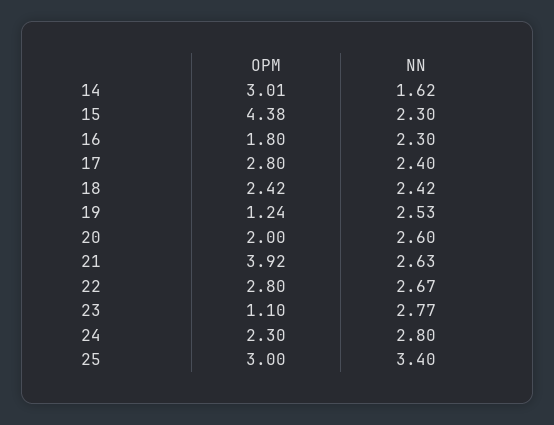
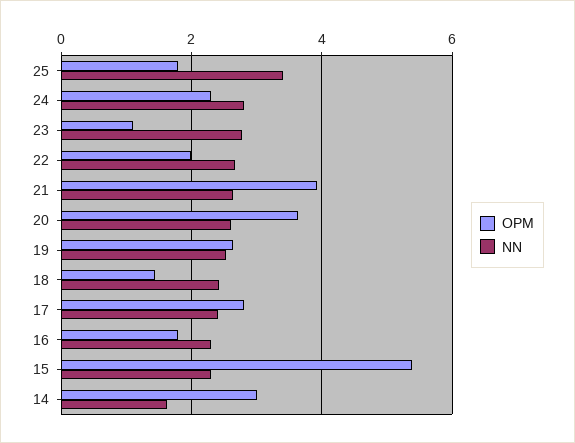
OPM, 15: 4.38 -> 5.4
OPM, 18: 2.42 -> 1.4
OPM, 19: 1.24 -> 2.6
OPM, 20: 2 -> 3.6
OPM, 22: 2.8 -> 2
OPM, 25: 3 -> 1.8

